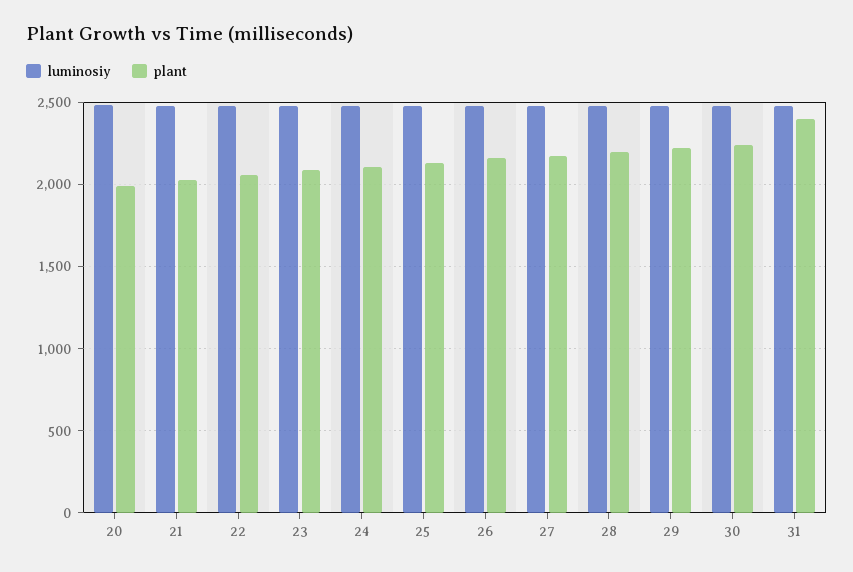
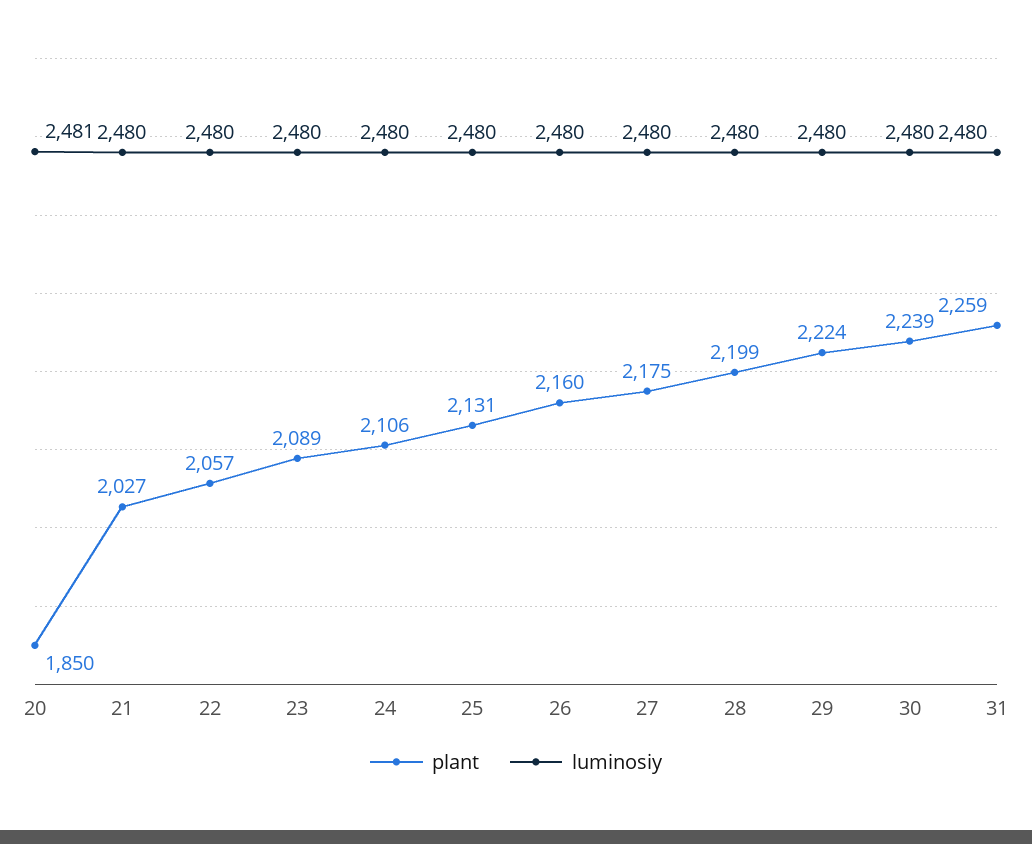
plant, 20: 2000 -> 1850
plant, 31: 2400 -> 2259

